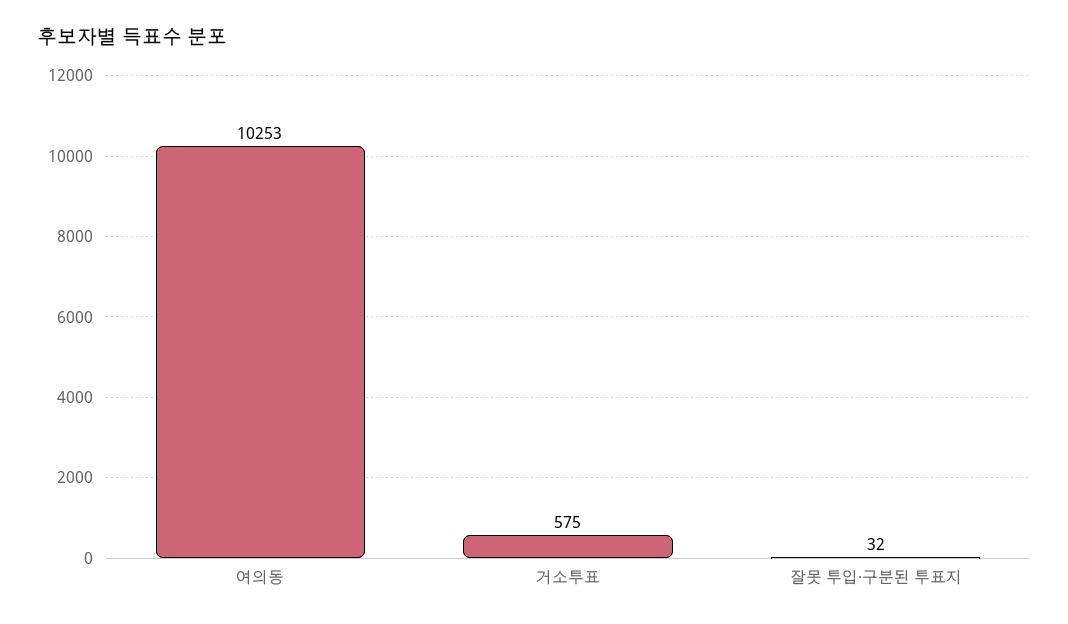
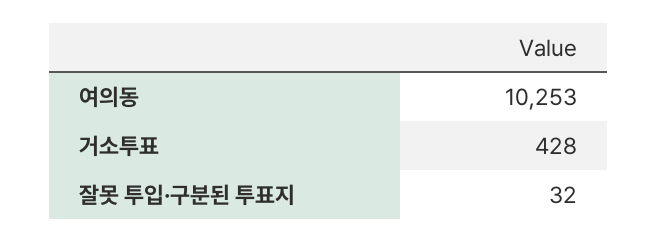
거소투표: 575 -> 428

